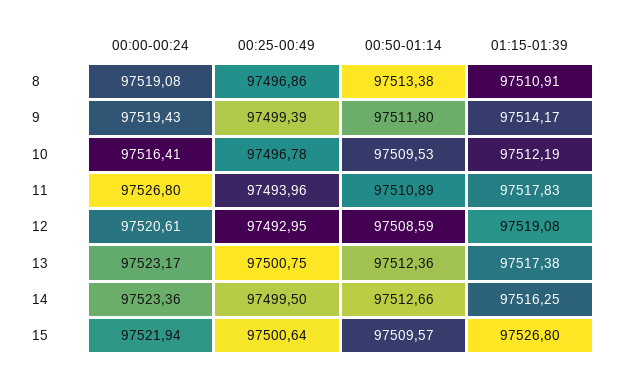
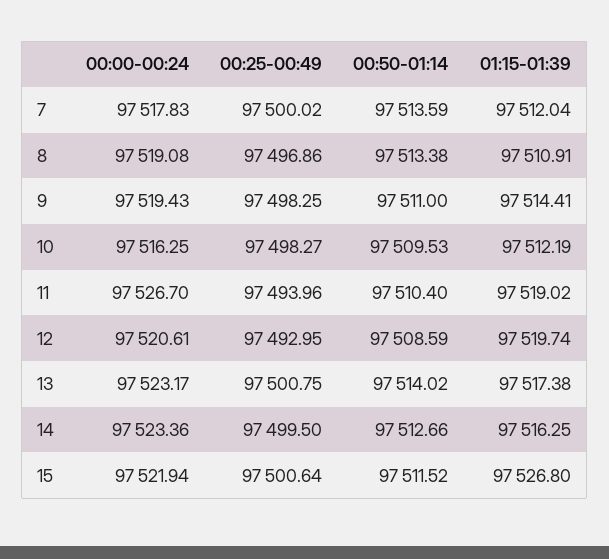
00:25-00:49, 9: 97499.39 -> 97498.25
00:50-01:14, 9: 97511.8 -> 97511
01:15-01:39, 9: 97514.17 -> 97514.41
00:00-00:24, 10: 97516.41 -> 97516.25
00:25-00:49, 10: 97496.78 -> 97498.27
00:00-00:24, 11: 97526.8 -> 97526.7
00:50-01:14, 11: 97510.89 -> 97510.4
01:15-01:39, 11: 97517.83 -> 97519.02
01:15-01:39, 12: 97519.08 -> 97519.74
00:50-01:14, 13: 97512.36 -> 97514.02
00:50-01:14, 15: 97509.57 -> 97511.52
00:00-00:24, 7: none -> 97517.83
00:25-00:49, 7: none -> 97500.02
00:50-01:14, 7: none -> 97513.59
01:15-01:39, 7: none -> 97512.04

